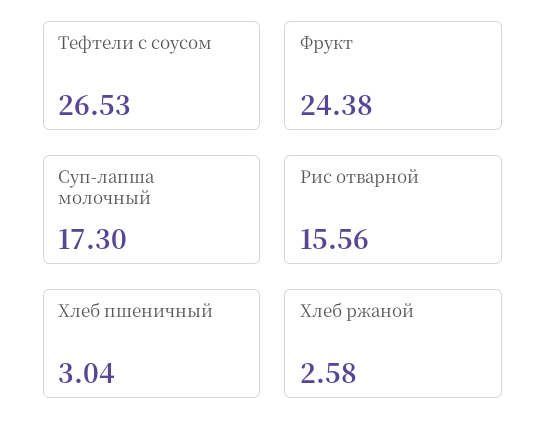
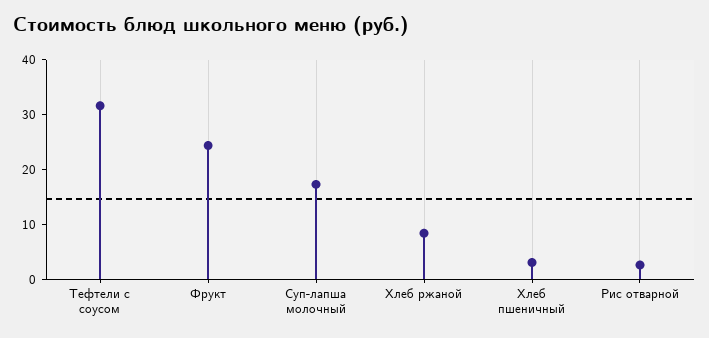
Тефтели с соусом: 26.53 -> 32
Рис отварной: 15.56 -> 2
Хлеб ржаной: 2.58 -> 8

